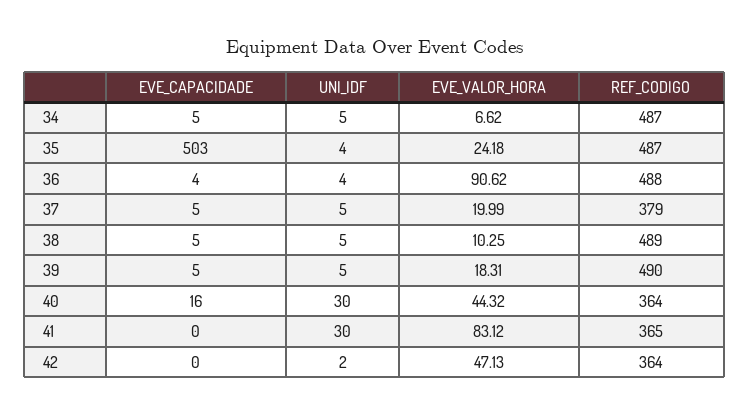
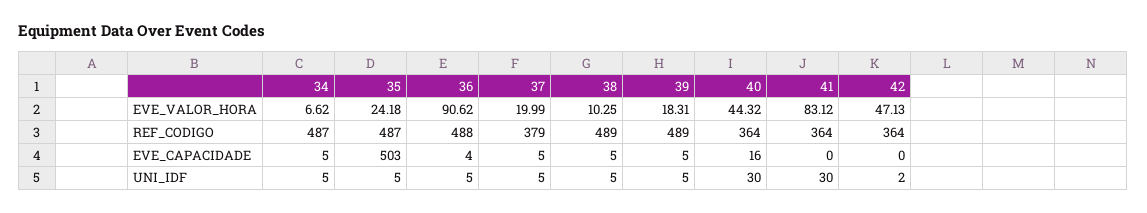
UNI_IDF, 35: 4 -> 5
UNI_IDF, 36: 4 -> 5
REF_CODIGO, 39: 490 -> 489
REF_CODIGO, 41: 365 -> 364

